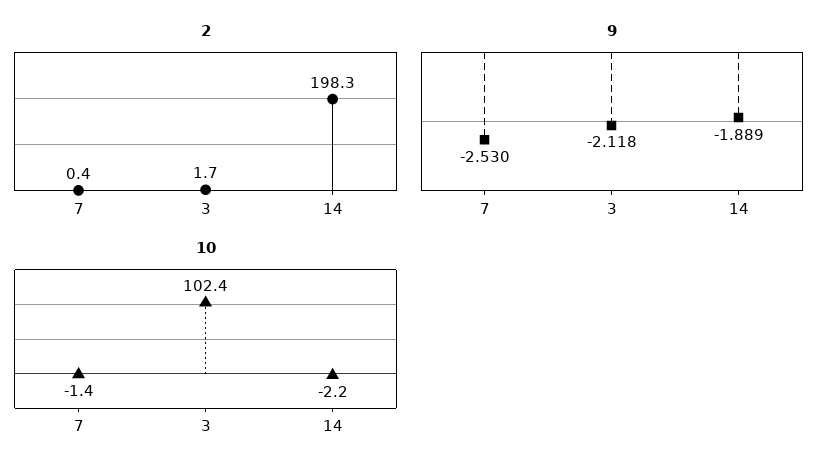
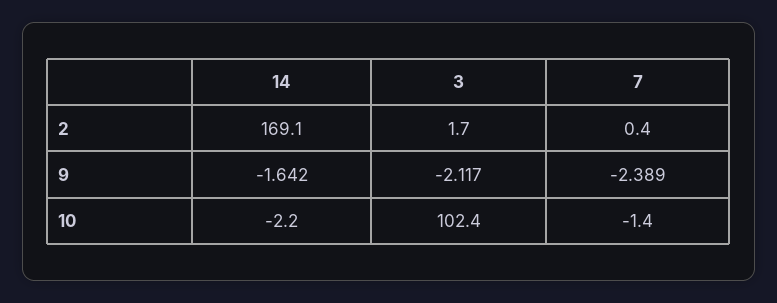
2, 14: 198.3 -> 169.1
9, 7: -2.53 -> -2.389
9, 3: -2.118 -> -2.117
9, 14: -1.889 -> -1.642

